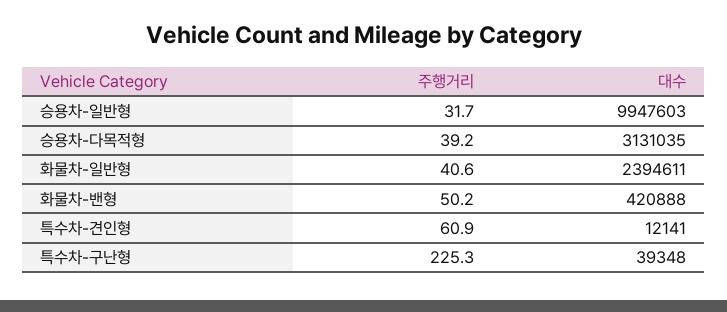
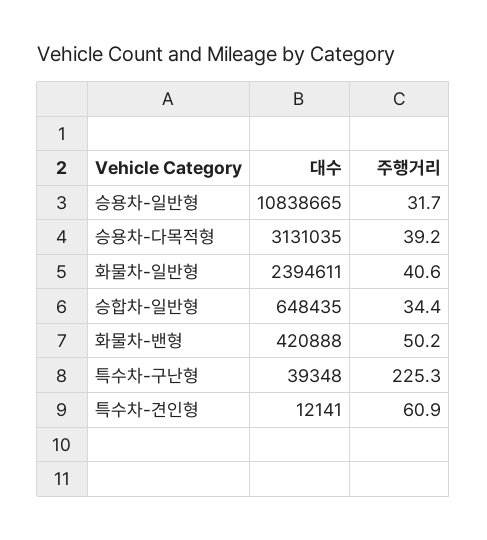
대수, 승용차-일반형: 9947603 -> 10838665
대수, 승합차-일반형: none -> 648435
주행거리, 승합차-일반형: none -> 34.4

